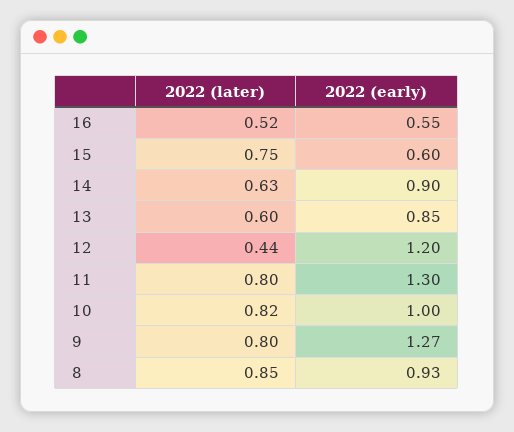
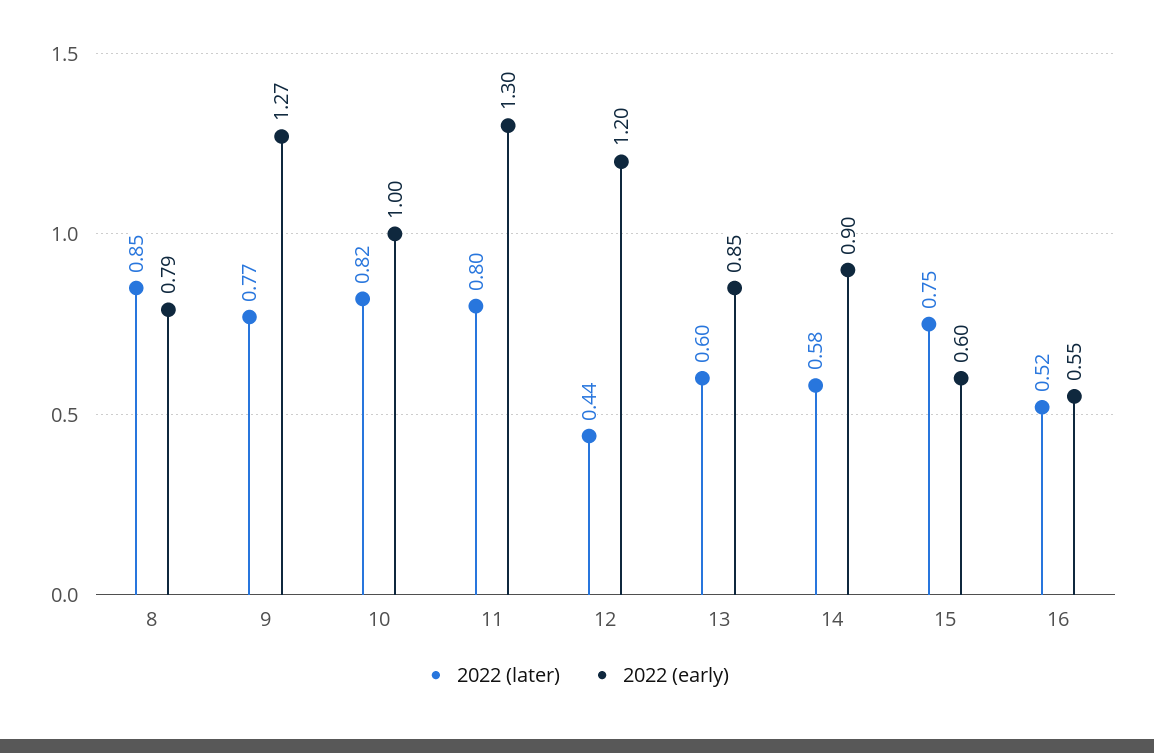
2022 (later), 14: 0.63 -> 0.58
2022 (later), 9: 0.8 -> 0.77
2022 (early), 8: 0.93 -> 0.79

